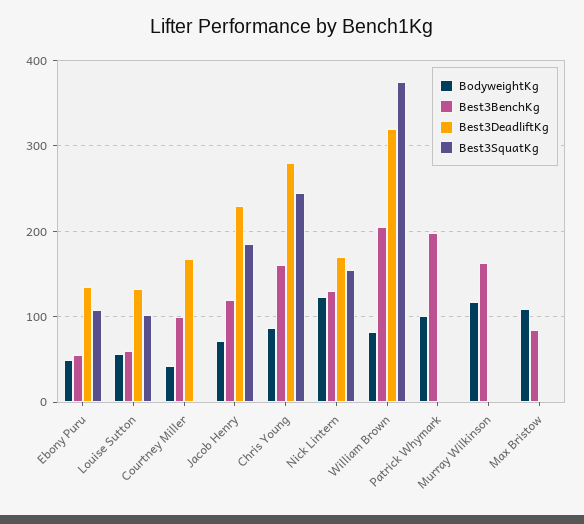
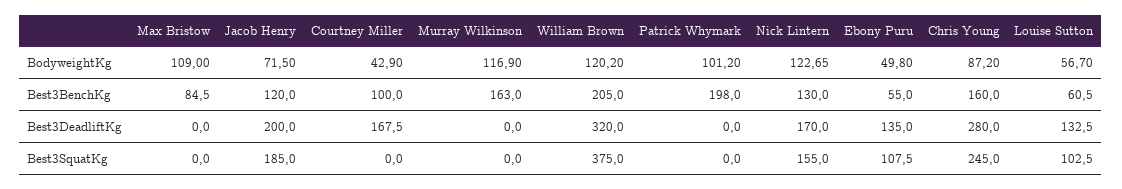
Best3DeadliftKg, Jacob Henry: 230 -> 200
BodyweightKg, William Brown: 80 -> 120.2

